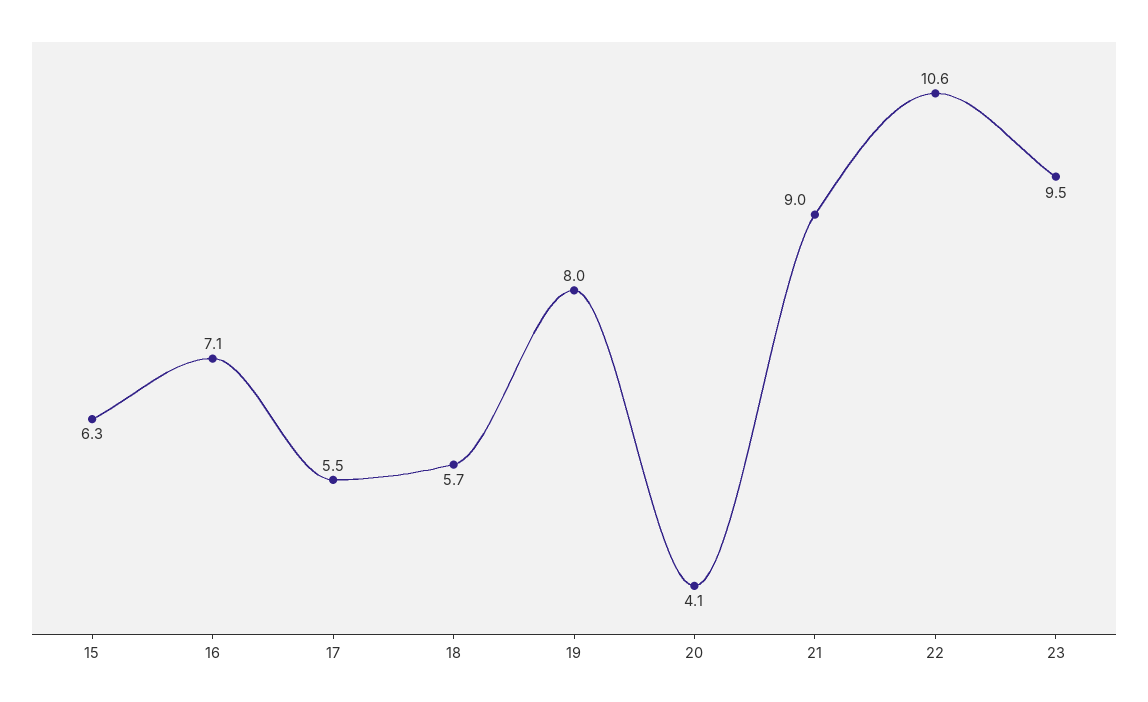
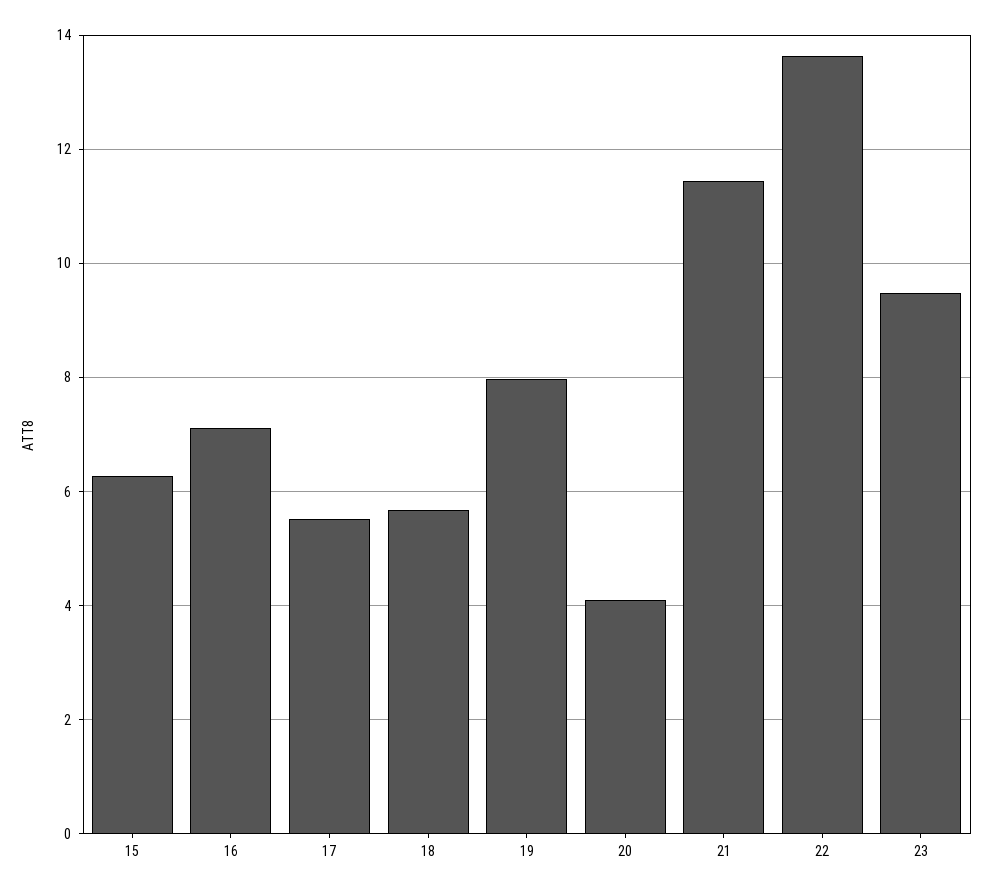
21: 9 -> 11.4
22: 10.6 -> 13.6

